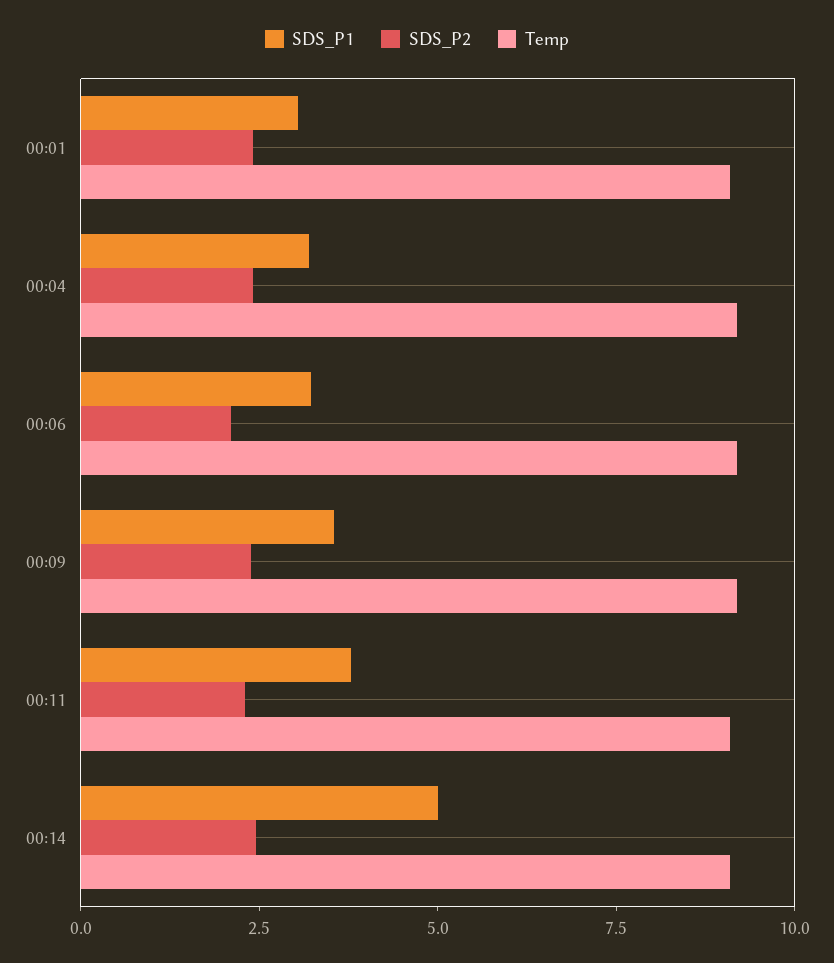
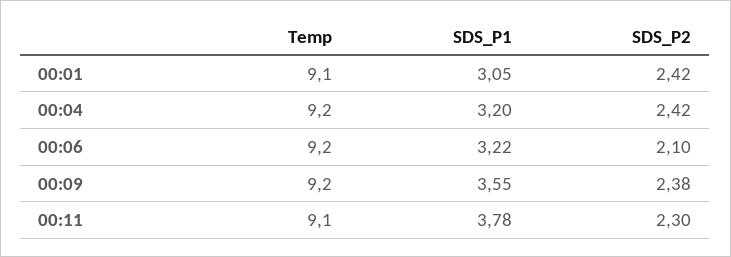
SDS_P1, 00:14: 5 -> none
SDS_P2, 00:14: 2.5 -> none
Temp, 00:14: 9 -> none

